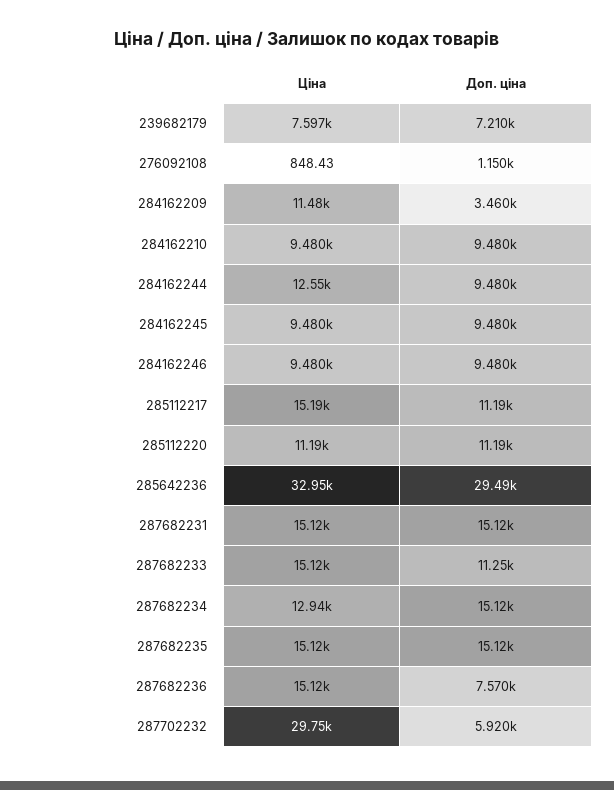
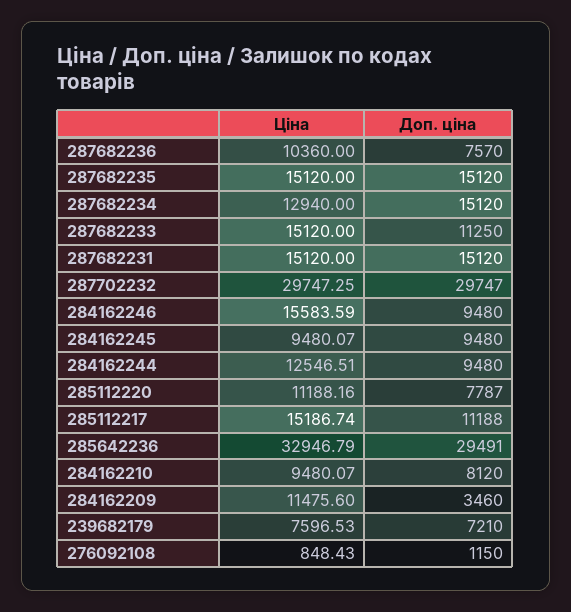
Доп. ціна, 284162210: 9480 -> 8120
Ціна, 284162246: 9480 -> 15583.59
Доп. ціна, 285112220: 11190 -> 7787
Ціна, 287682236: 15120 -> 10360
Доп. ціна, 287702232: 5920 -> 29747

